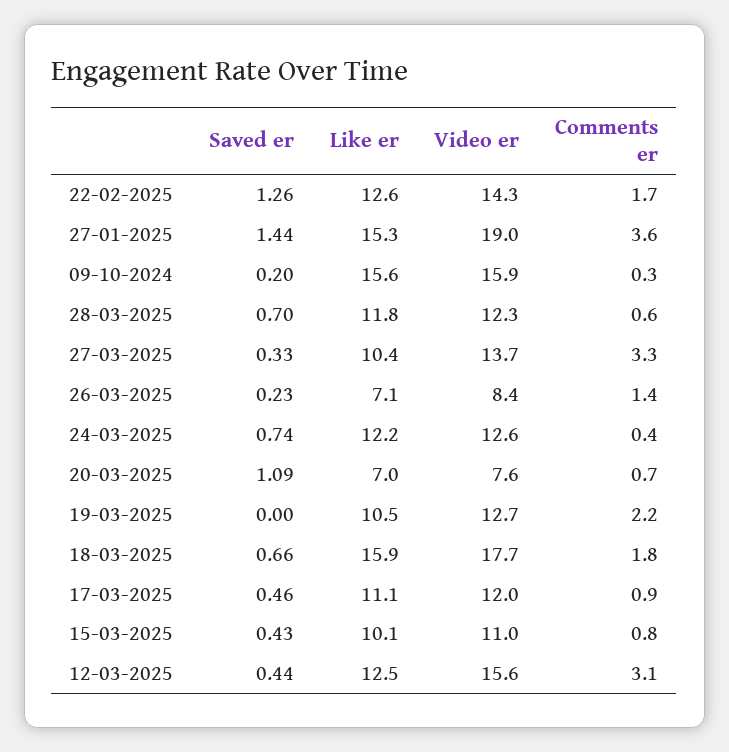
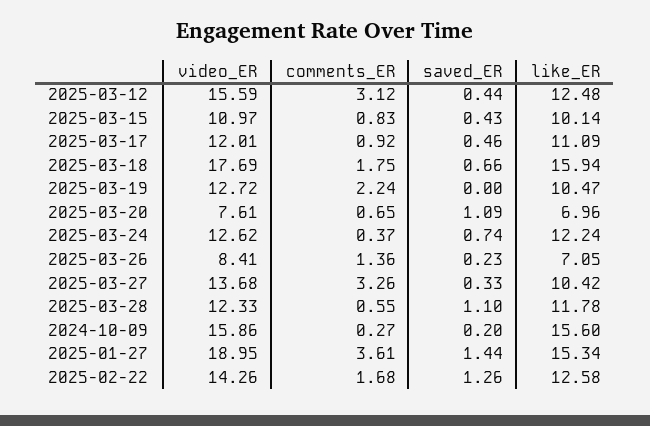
Saved er, 28-03-2025: 0.7 -> 1.1

